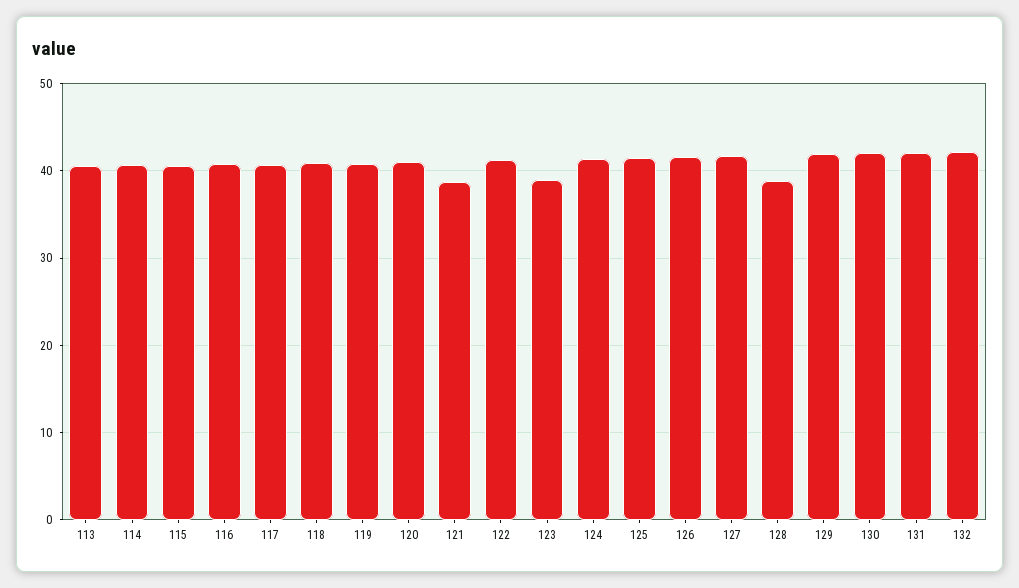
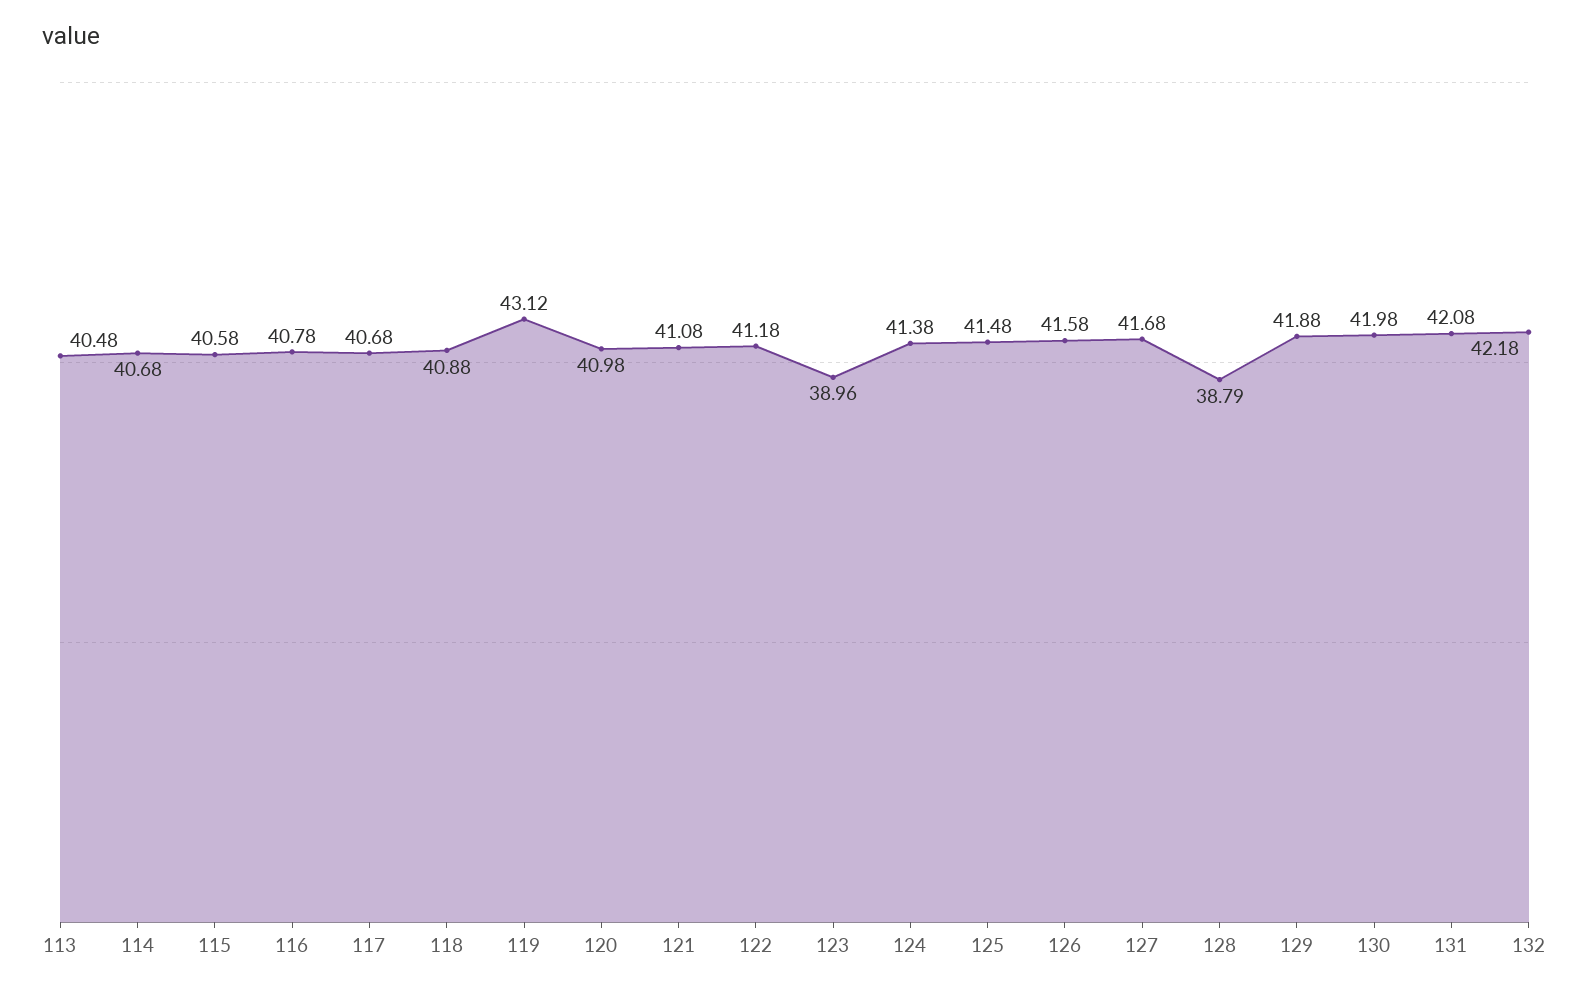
119: 41 -> 43.12
121: 39 -> 41.08

